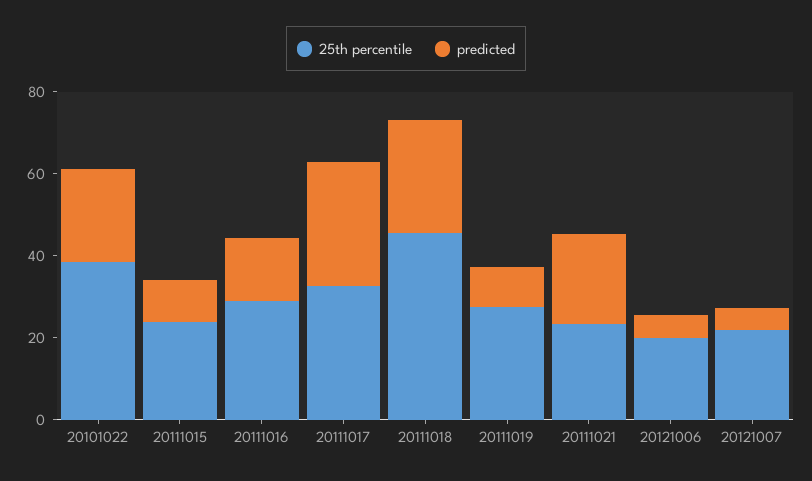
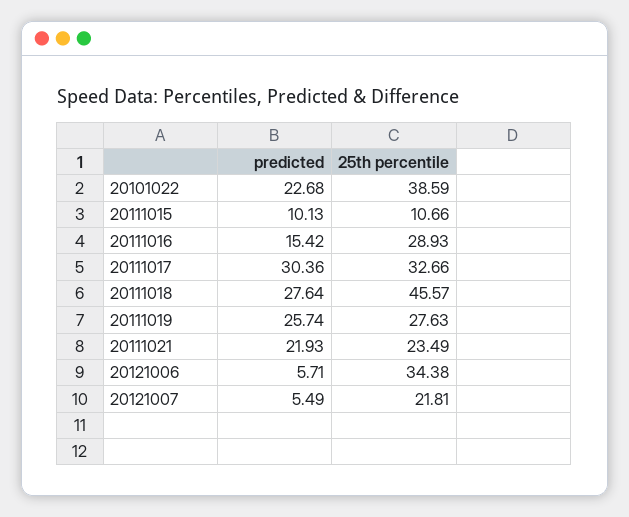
25th percentile, 20111015: 25 -> 10.66
predicted, 20111019: 10 -> 25.74
25th percentile, 20121006: 20 -> 34.38

